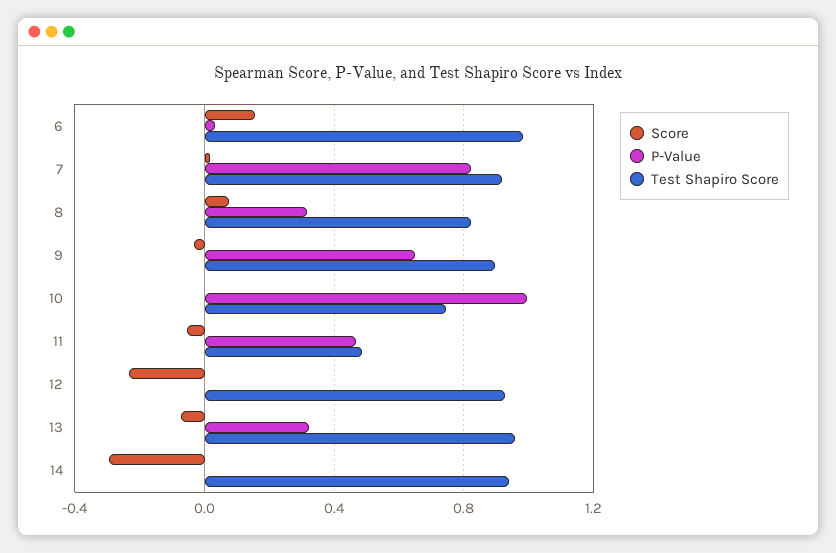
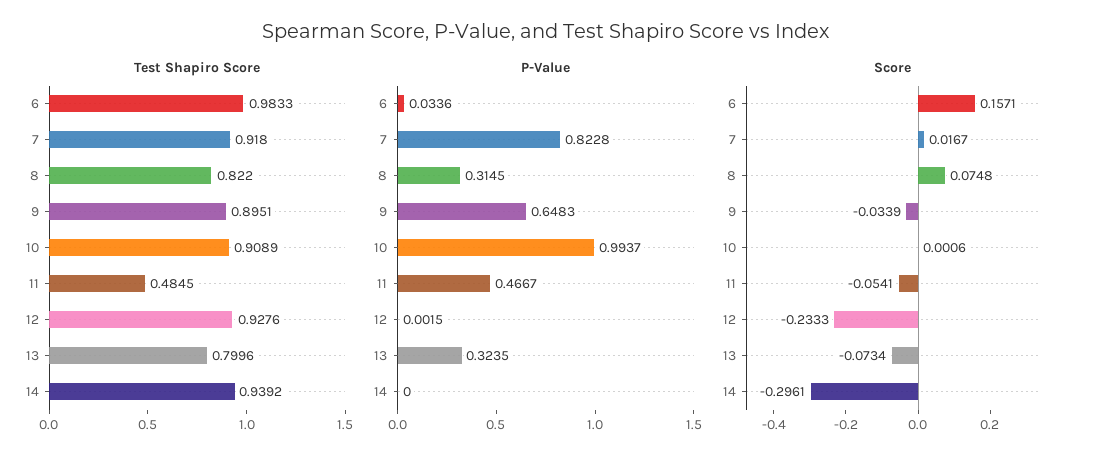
Test Shapiro Score, 10: 0.75 -> 0.9089
Test Shapiro Score, 13: 0.95 -> 0.7996

